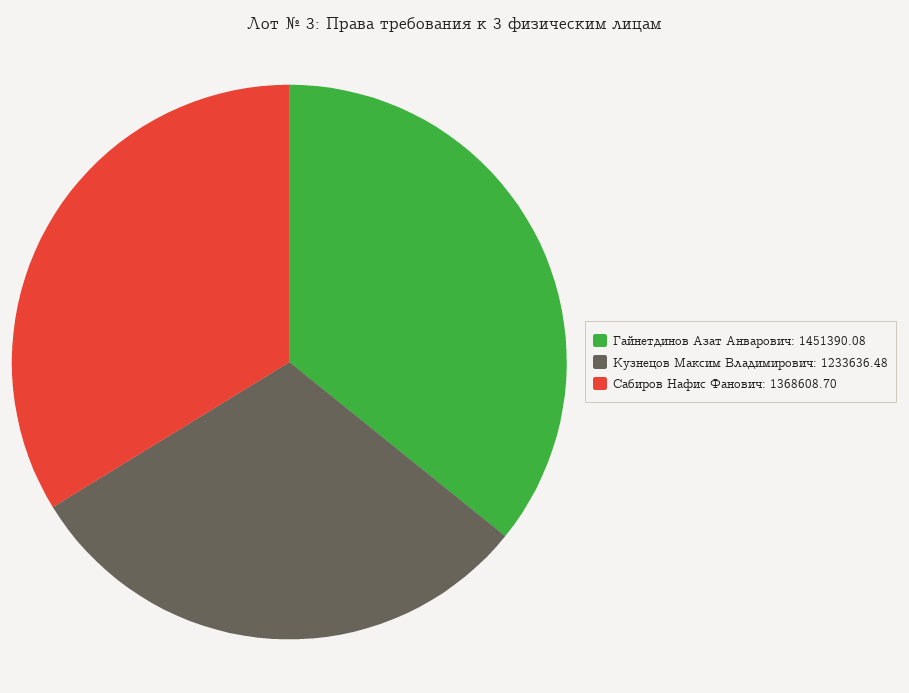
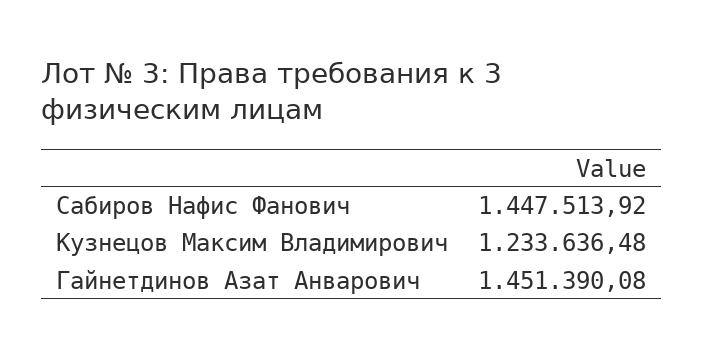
Сабиров Нафис Фанович: 1368608.7 -> 1447513.92

